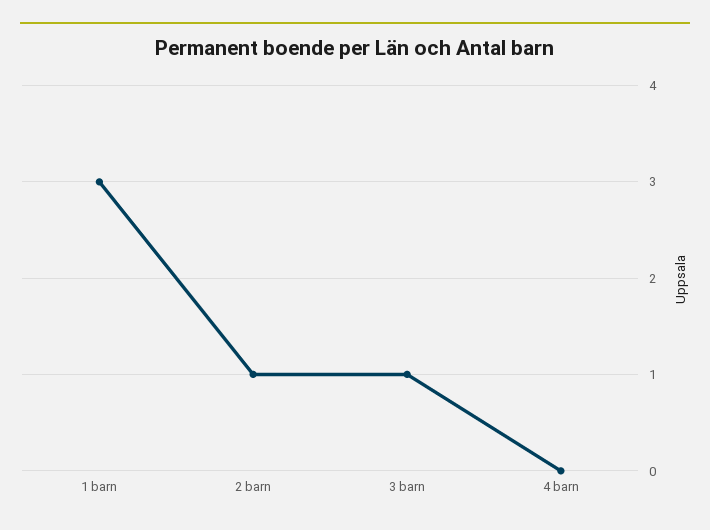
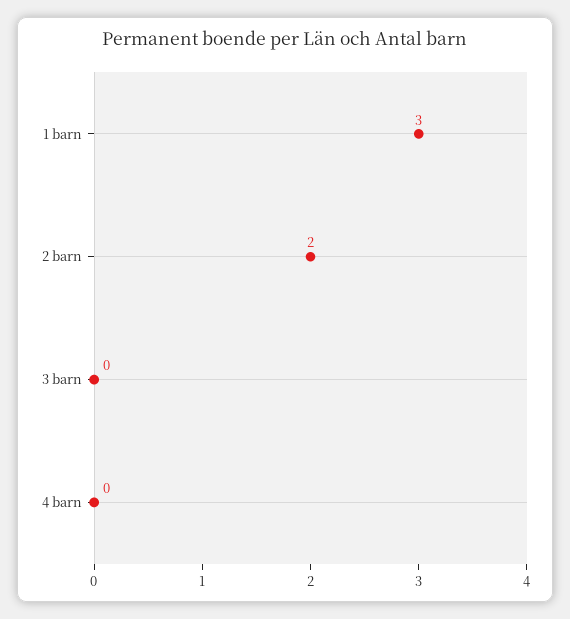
2 barn: 1 -> 2
3 barn: 1 -> 0

